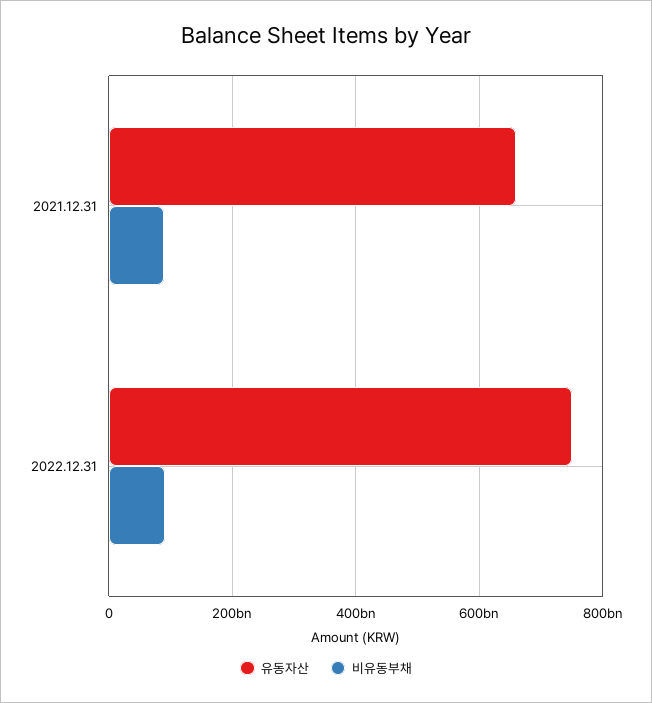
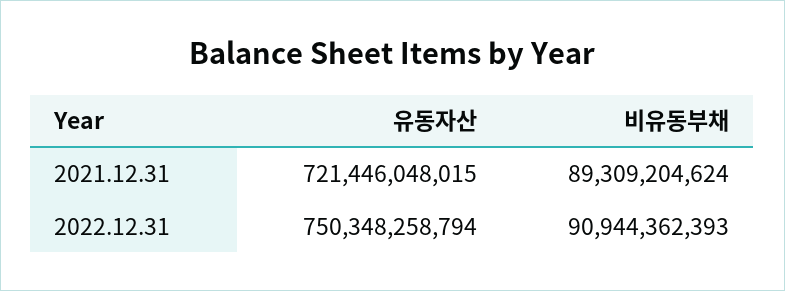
유동자산, 2021.12.31: 660000000000 -> 721446048015

